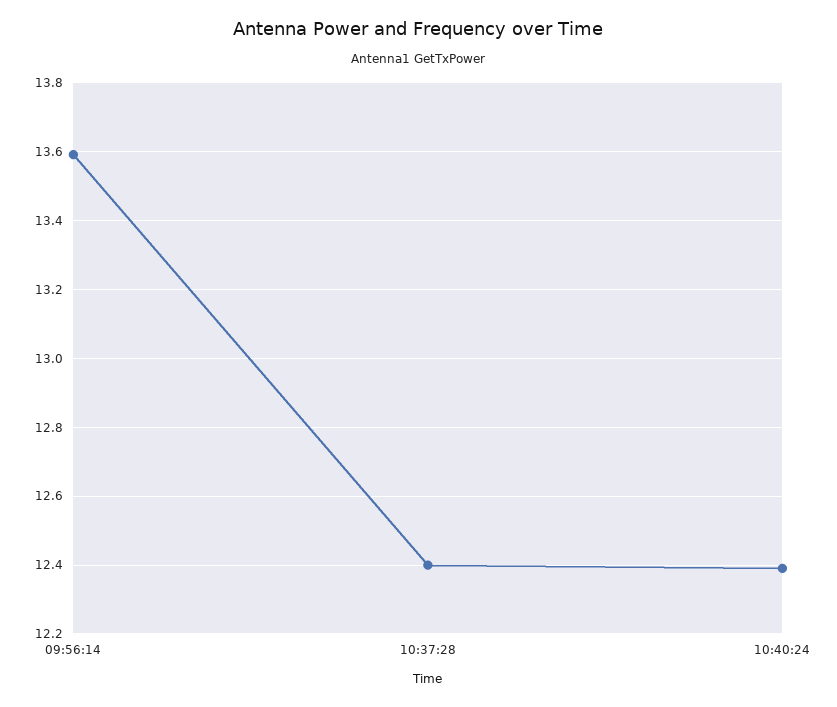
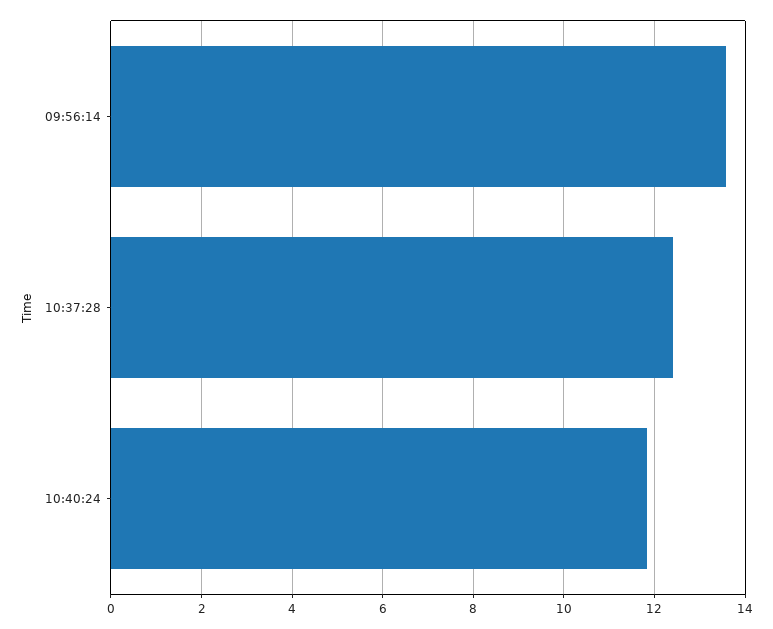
10:40:24: 12.4 -> 11.8

